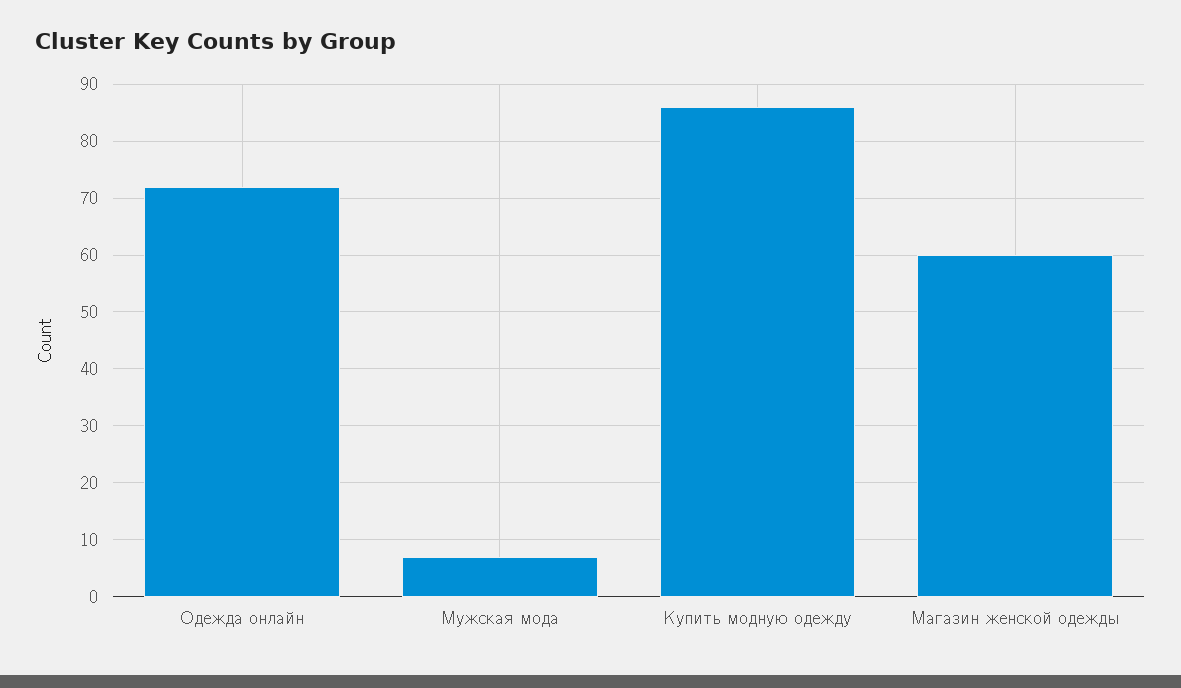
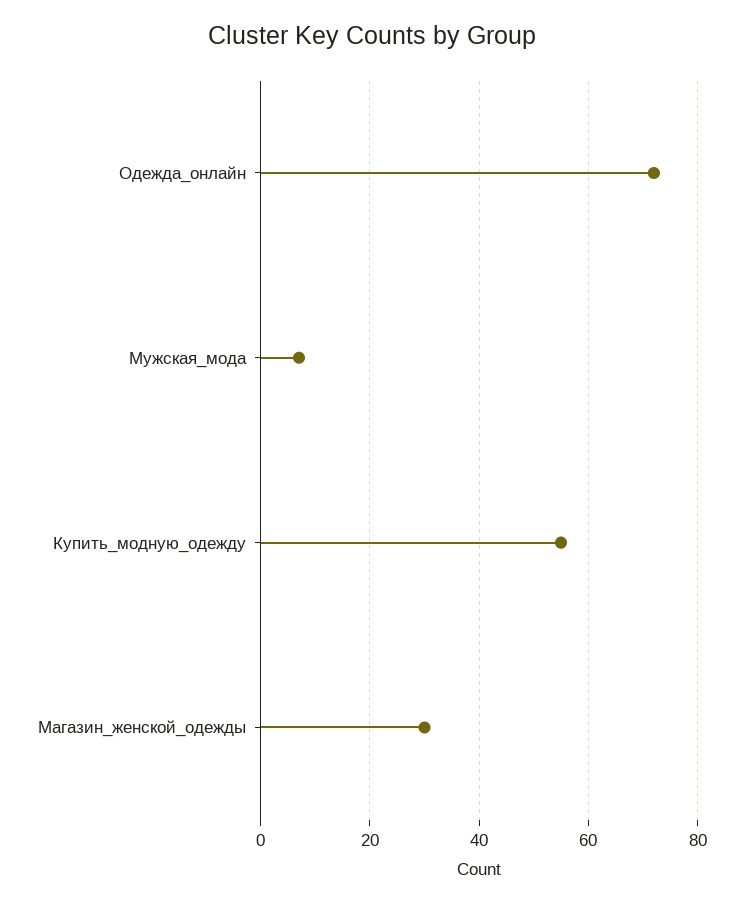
Купить модную одежду: 85 -> 55
Магазин женской одежды: 60 -> 30

